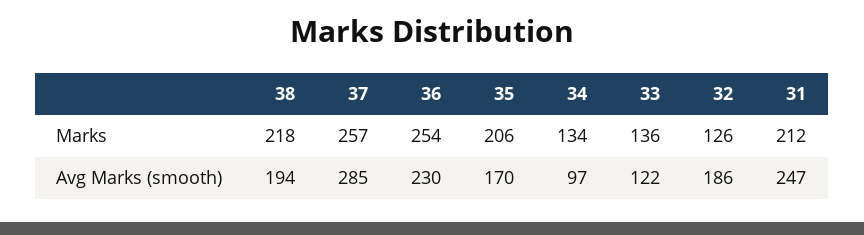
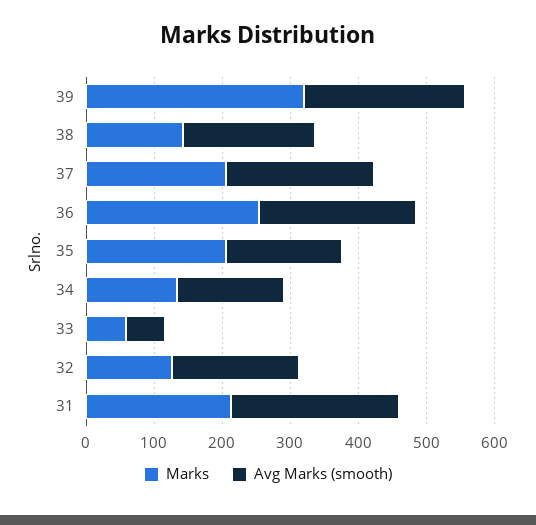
Marks, 38: 218 -> 140
Marks, 37: 257 -> 200
Marks, 33: 136 -> 60
Avg Marks (smooth), 37: 285 -> 220
Avg Marks (smooth), 34: 97 -> 160
Avg Marks (smooth), 33: 122 -> 60
Marks, 39: none -> 320
Avg Marks (smooth), 39: none -> 240

